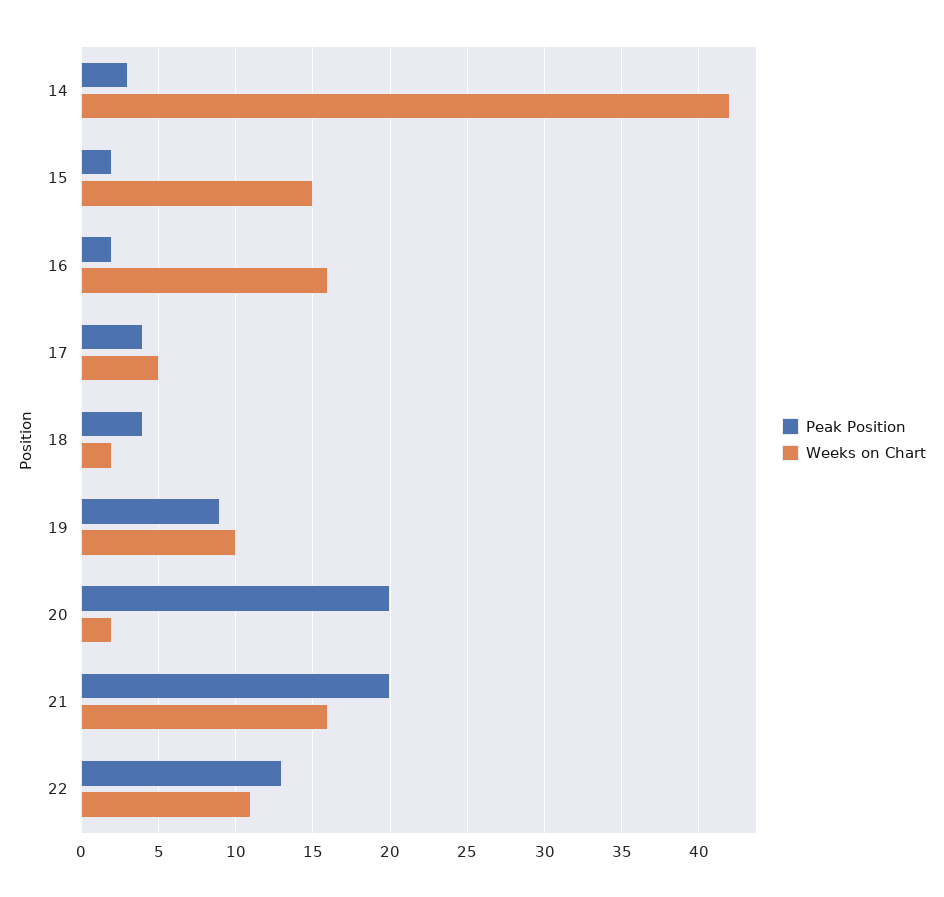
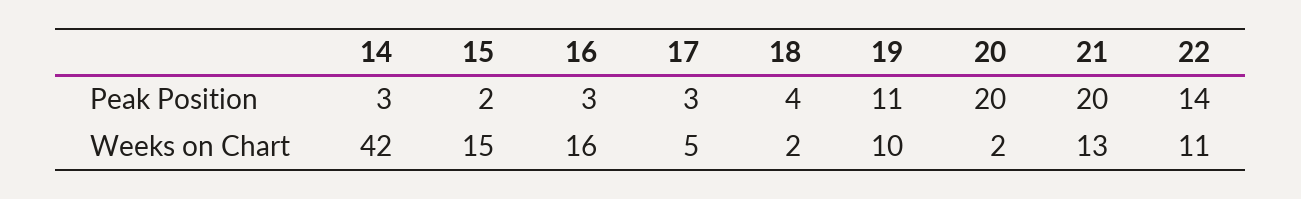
Peak Position, 16: 2 -> 3
Peak Position, 17: 4 -> 3
Peak Position, 19: 9 -> 11
Weeks on Chart, 21: 16 -> 13
Peak Position, 22: 13 -> 14

